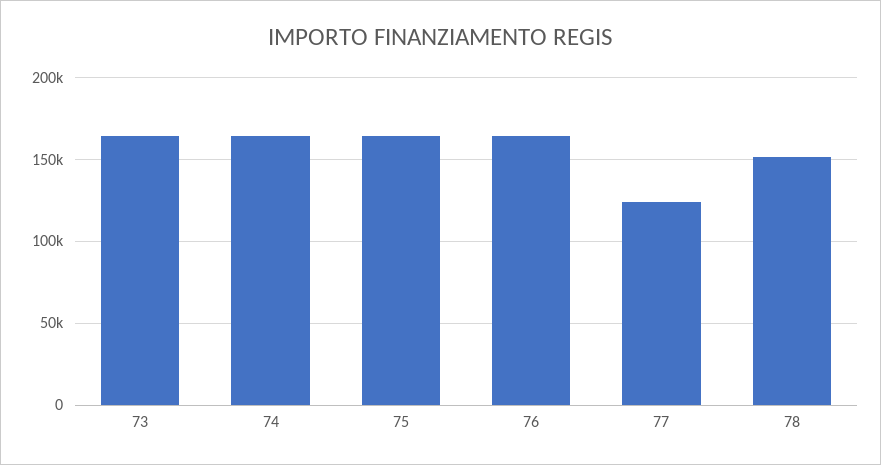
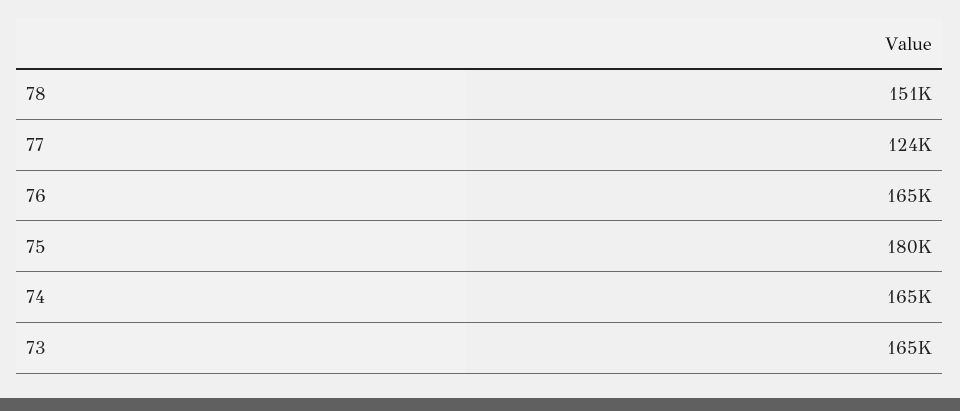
75: 165000 -> 180000

